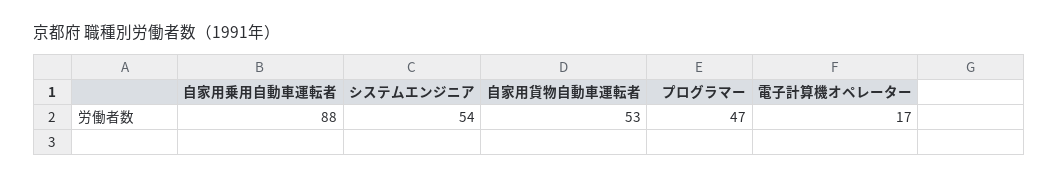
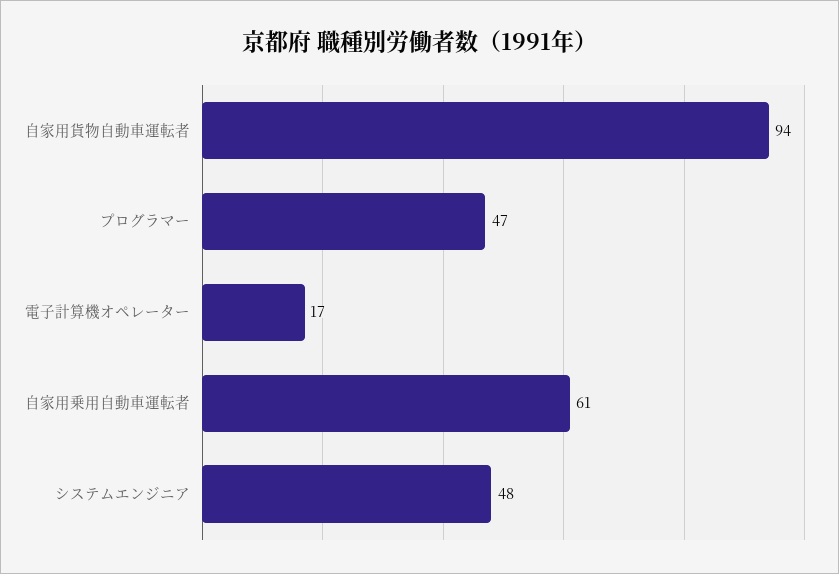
自家用乗用自動車運転者: 88 -> 61
システムエンジニア: 54 -> 48
自家用貨物自動車運転者: 53 -> 94

